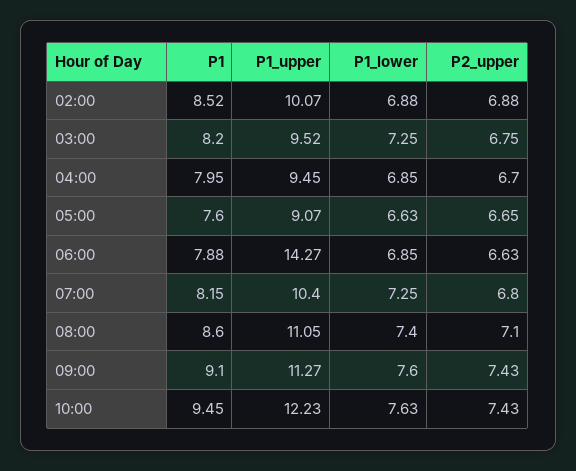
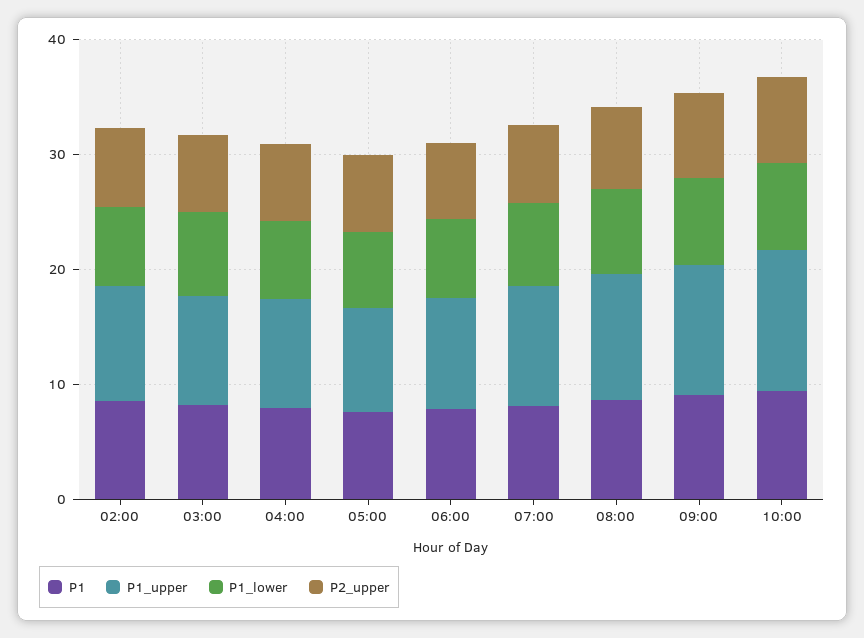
P1_upper, 06:00: 14.27 -> 10

